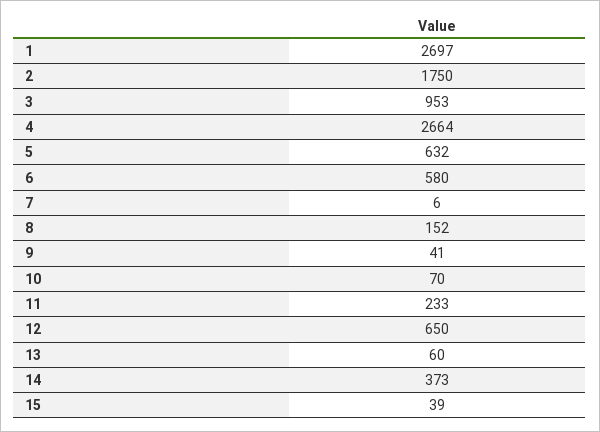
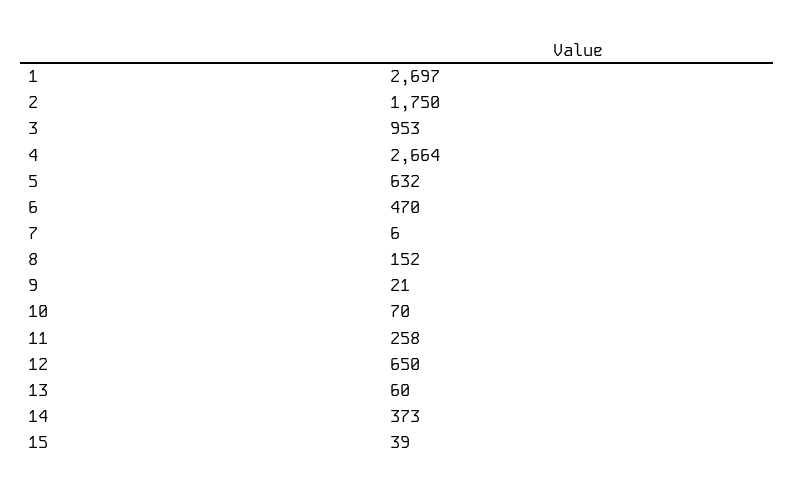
6: 580 -> 470
9: 41 -> 21
11: 233 -> 258

